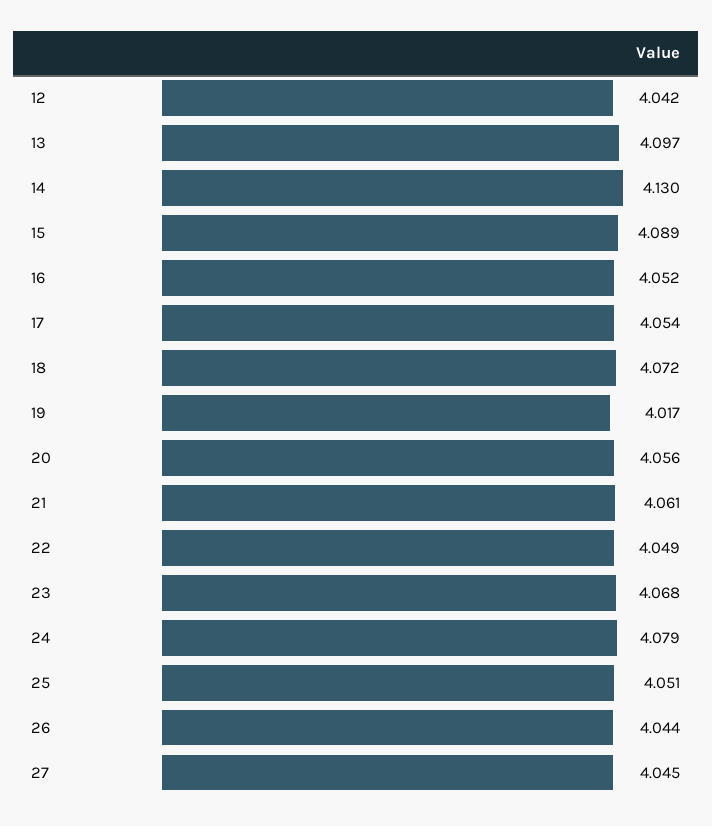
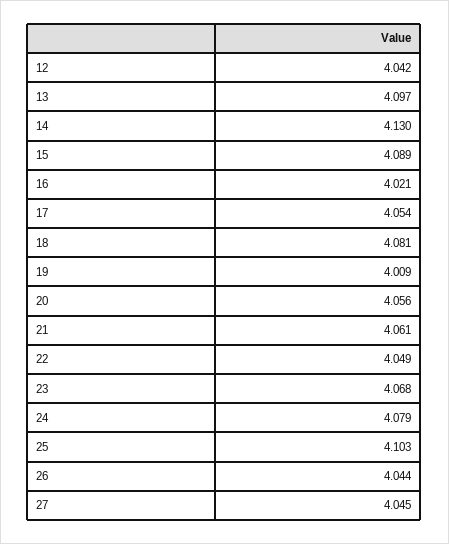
16: 4.052 -> 4.021
18: 4.072 -> 4.081
19: 4.017 -> 4.009
25: 4.051 -> 4.103

